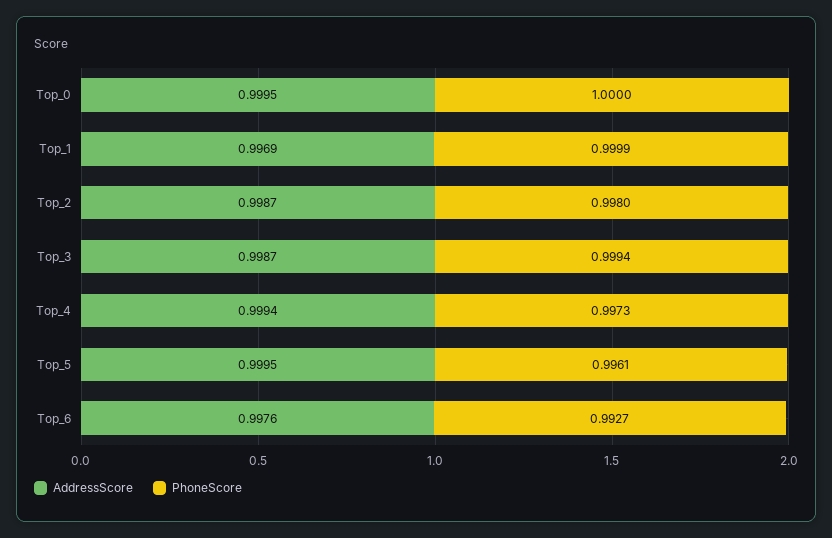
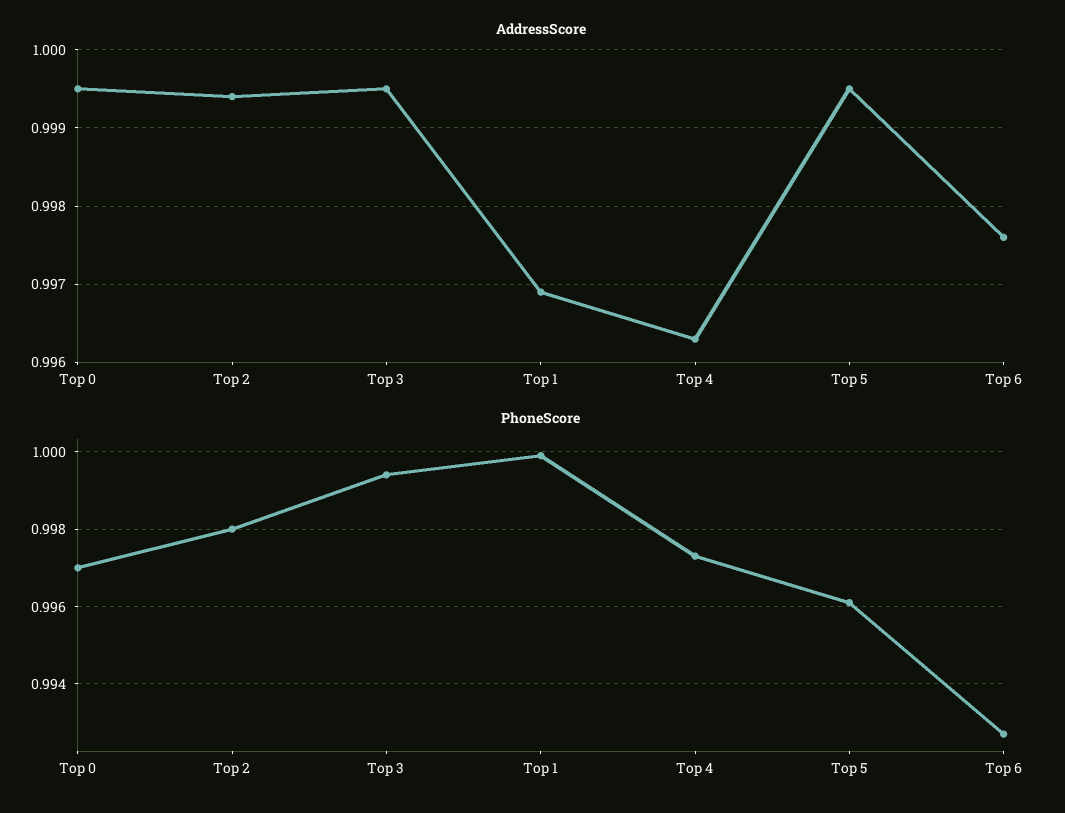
PhoneScore, Top_0: 1 -> 0.997
AddressScore, Top_2: 0.9987 -> 0.9994
AddressScore, Top_3: 0.9987 -> 0.9995
AddressScore, Top_4: 0.9994 -> 0.9963

